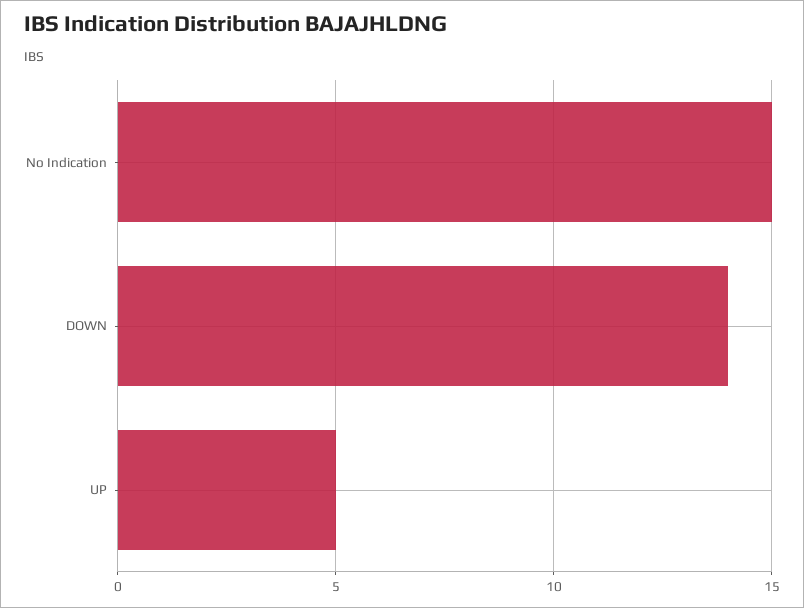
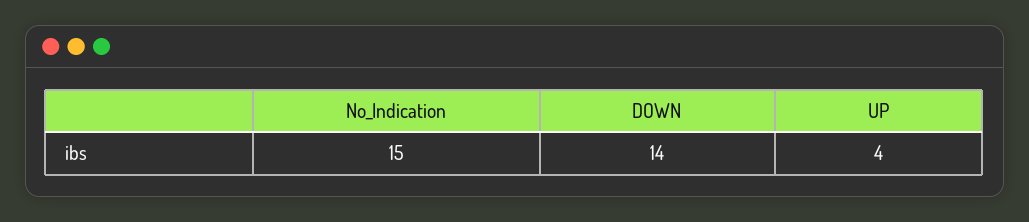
UP: 5 -> 4

